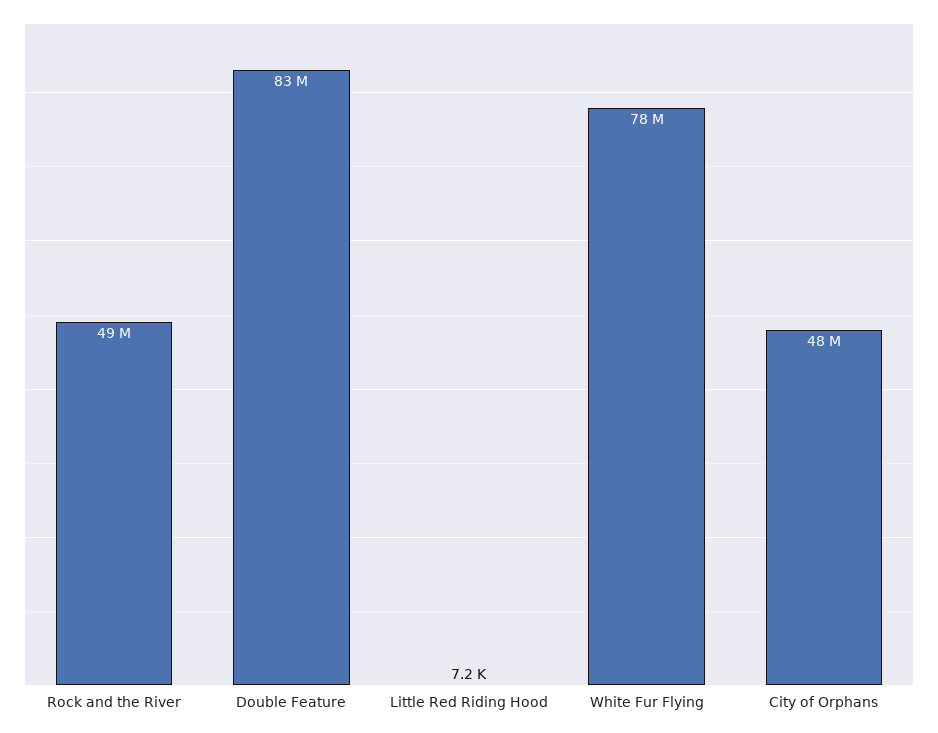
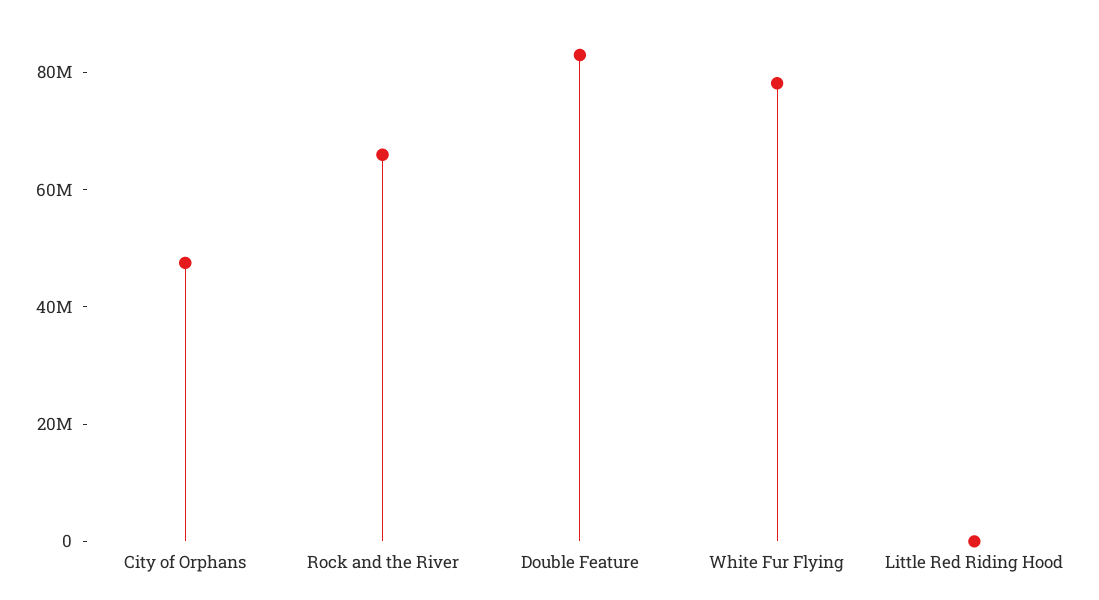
Rock and the River: 49000000 -> 65000000

